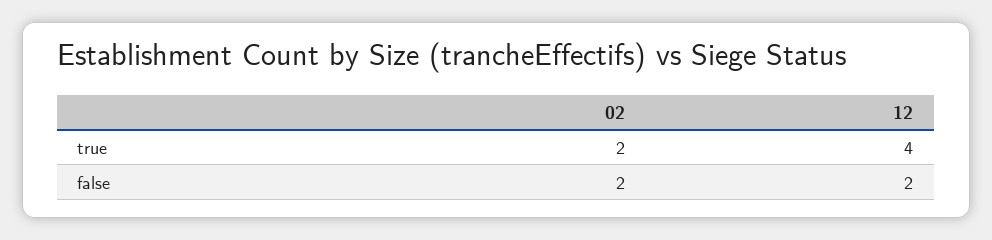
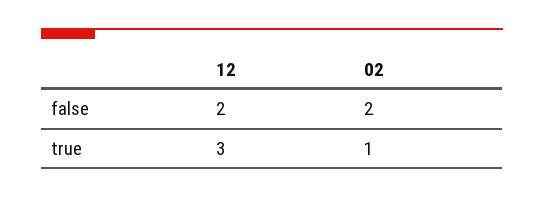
02, true: 2 -> 1
12, true: 4 -> 3

